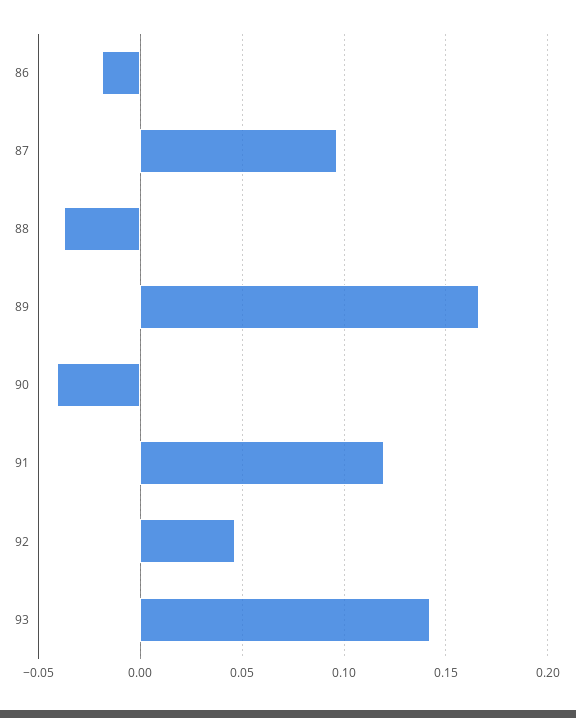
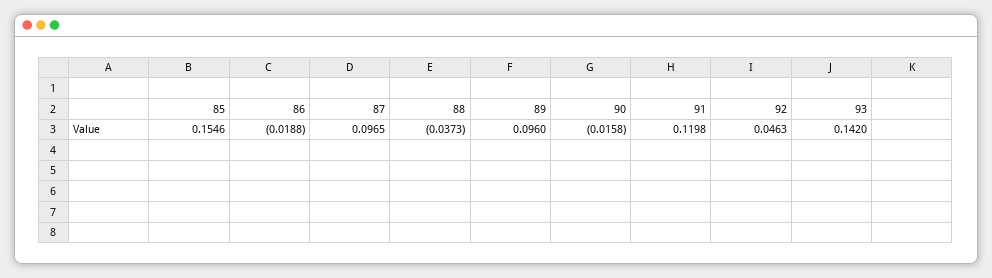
89: 0.165 -> 0.096
90: -0.04 -> -0.0158
85: none -> 0.1546

